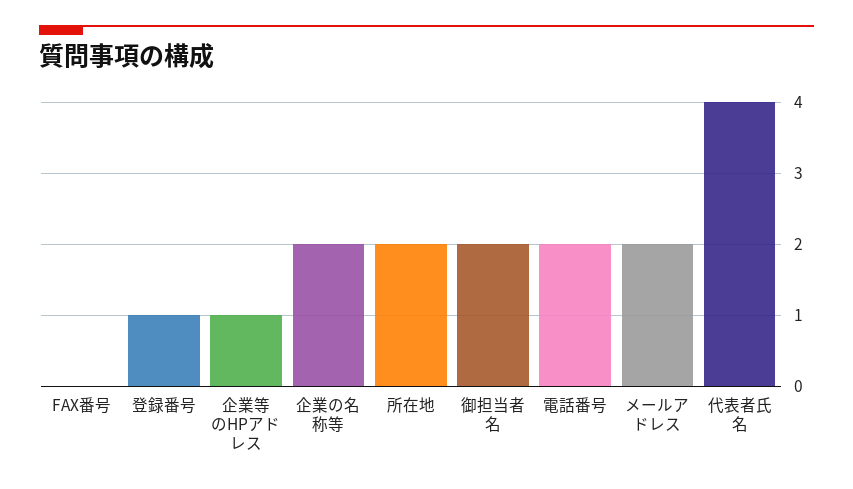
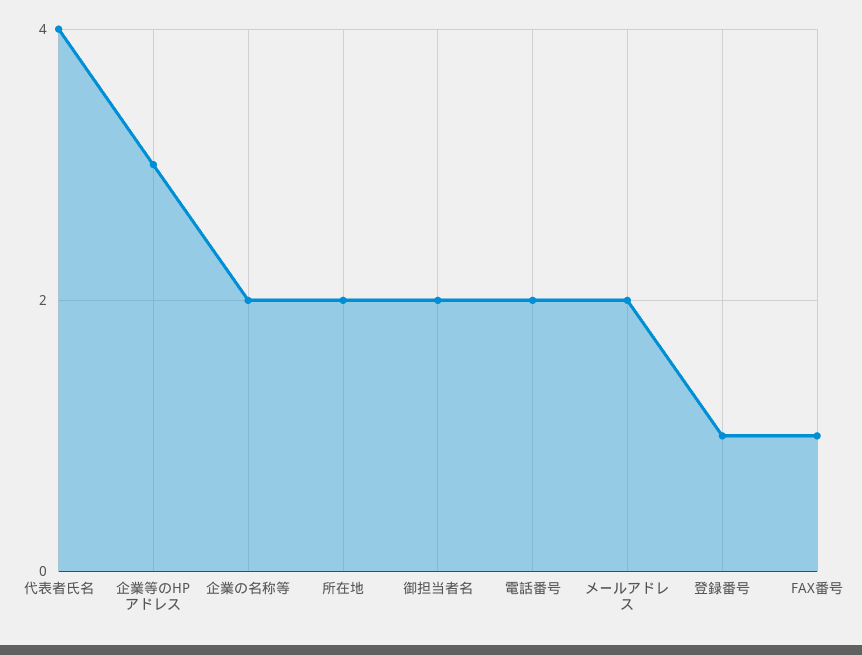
FAX番号: 0 -> 1
企業等のHPアドレス: 1 -> 3

